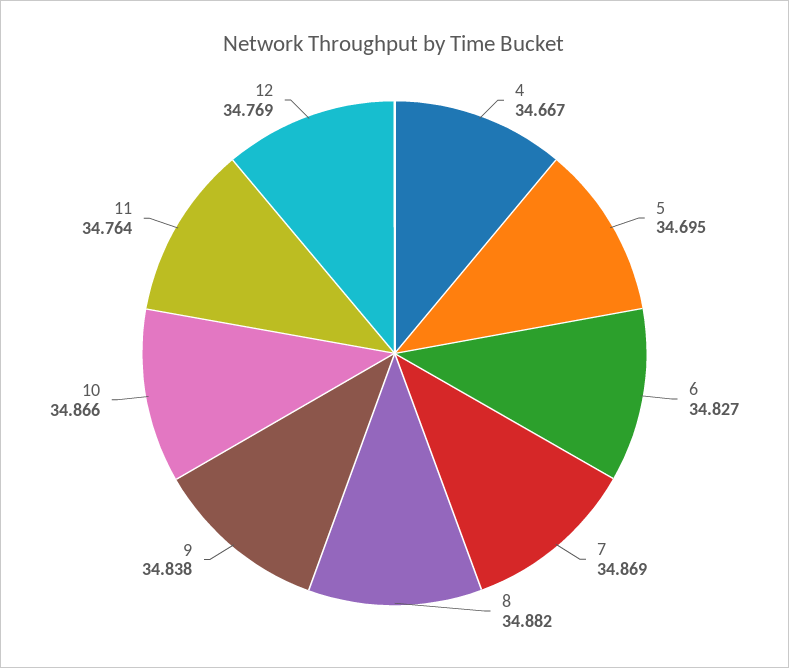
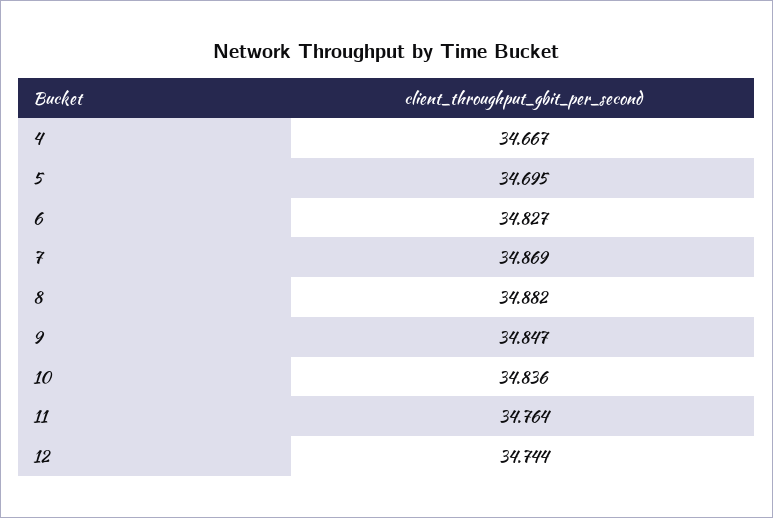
9: 34.838 -> 34.847
10: 34.866 -> 34.836
12: 34.769 -> 34.744

